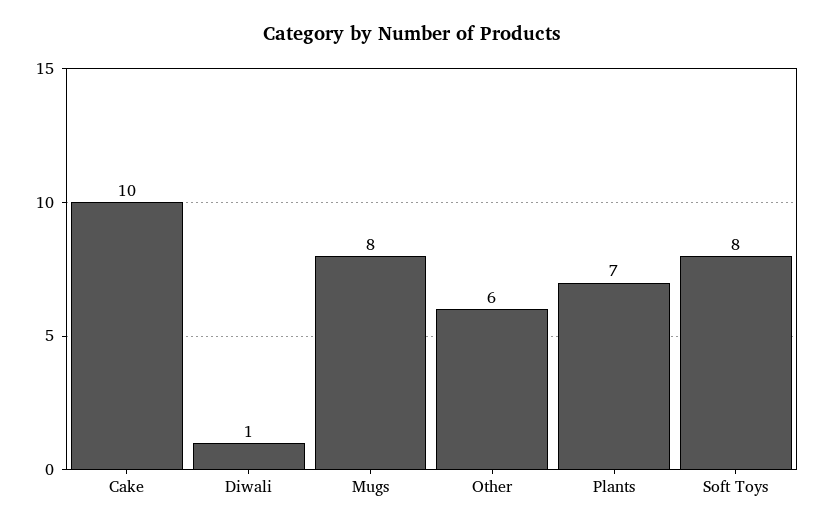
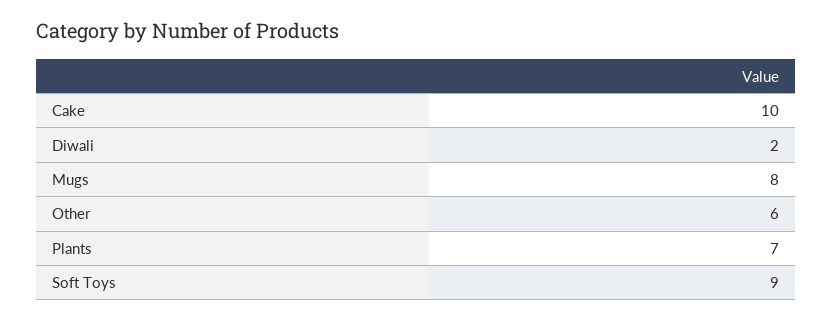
Diwali: 1 -> 2
Soft Toys: 8 -> 9

